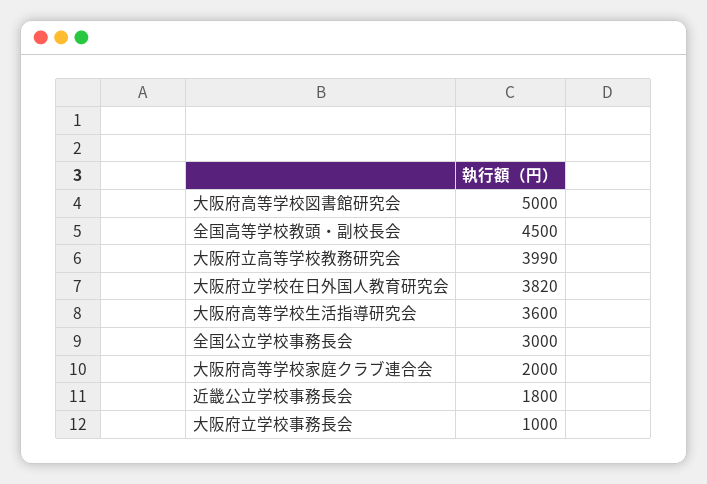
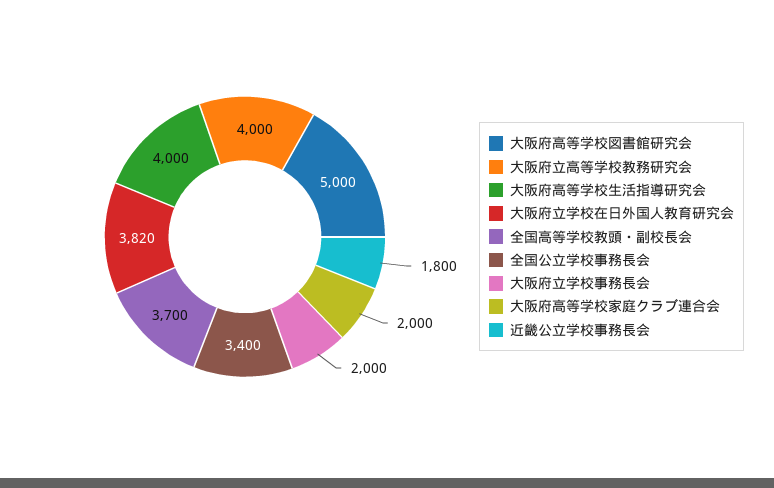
全国高等学校教頭・副校長会: 4500 -> 3700
大阪府立高等学校教務研究会: 3990 -> 4000
大阪府高等学校生活指導研究会: 3600 -> 4000
全国公立学校事務長会: 3000 -> 3400
大阪府立学校事務長会: 1000 -> 2000

